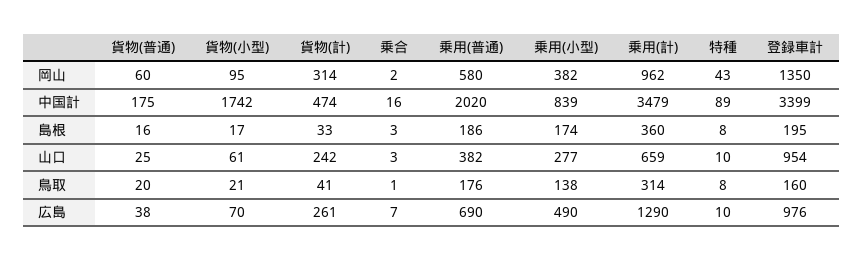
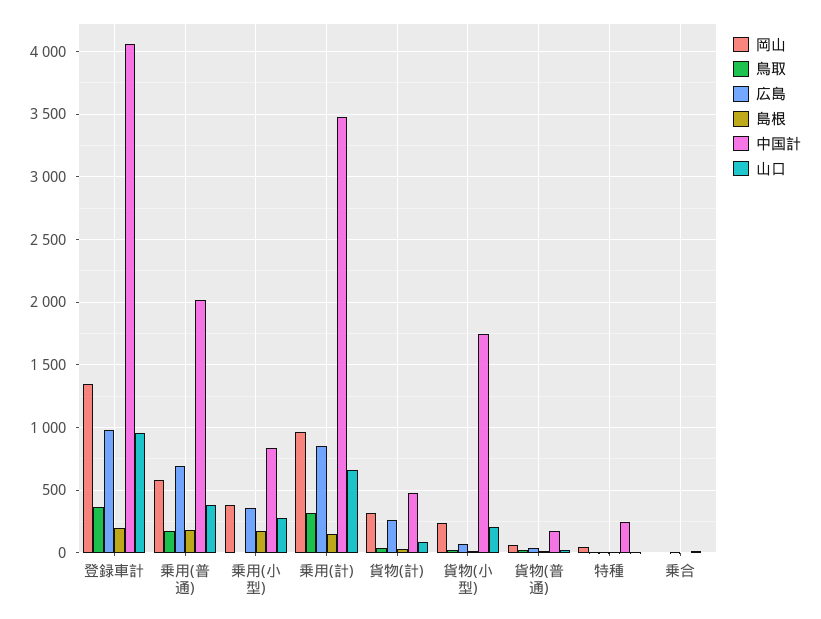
岡山, 貨物(小型): 95 -> 250
中国計, 特種: 89 -> 250
中国計, 登録車計: 3399 -> 4050
島根, 乗用(計): 360 -> 150
山口, 貨物(小型): 61 -> 200
山口, 貨物(計): 242 -> 100
鳥取, 乗用(小型): 138 -> 0
鳥取, 登録車計: 160 -> 350
広島, 乗用(小型): 490 -> 350
広島, 乗用(計): 1290 -> 850

